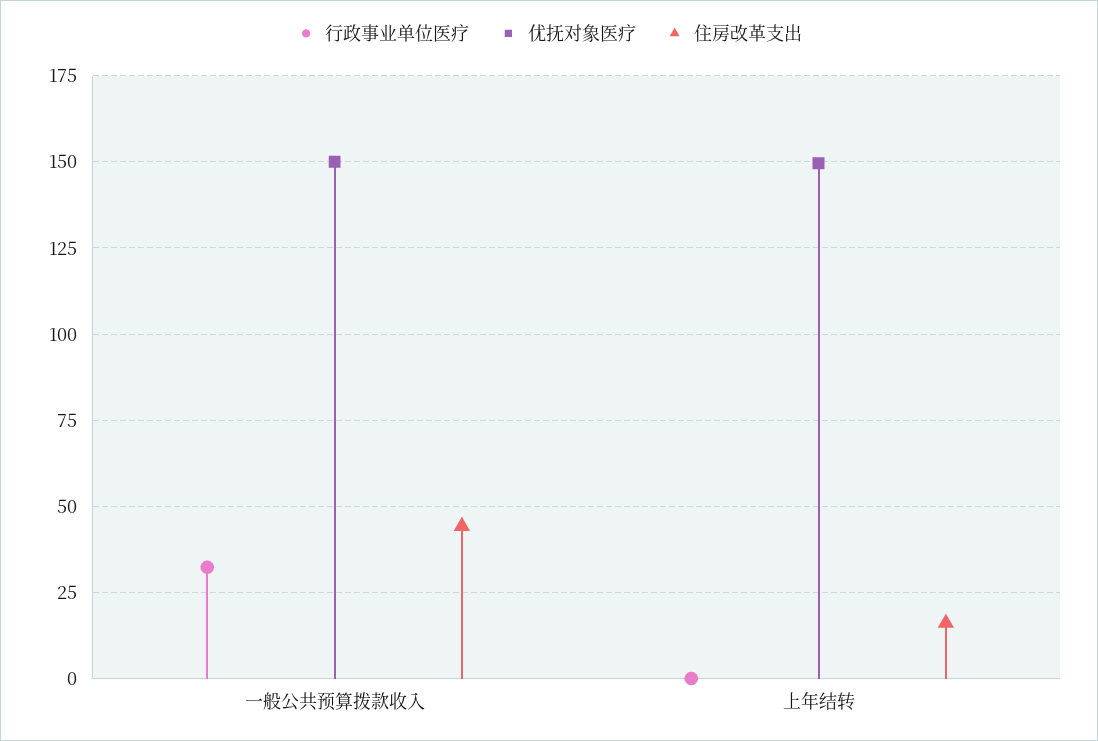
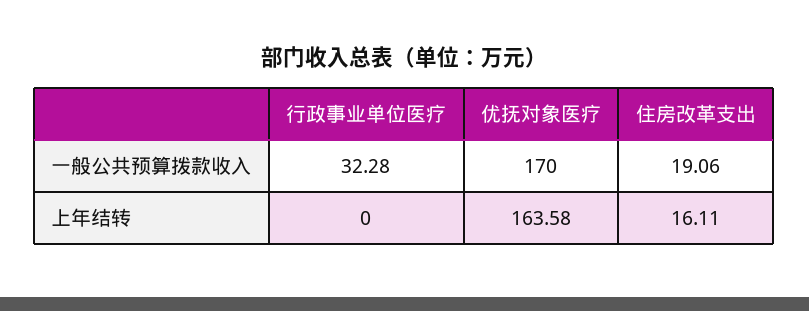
优抚对象医疗, 一般公共预算拨款收入: 150 -> 170
住房改革支出, 一般公共预算拨款收入: 45 -> 19.06
优抚对象医疗, 上年结转: 150 -> 163.58

